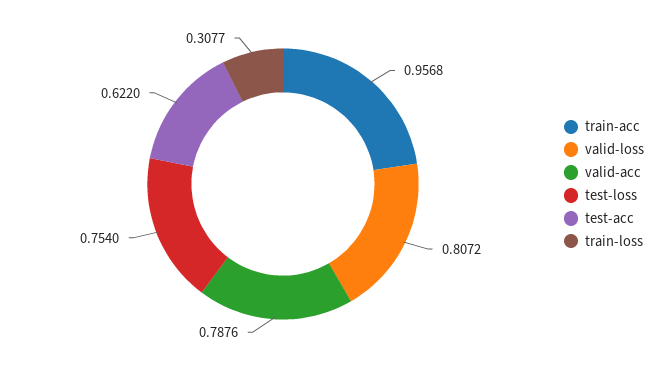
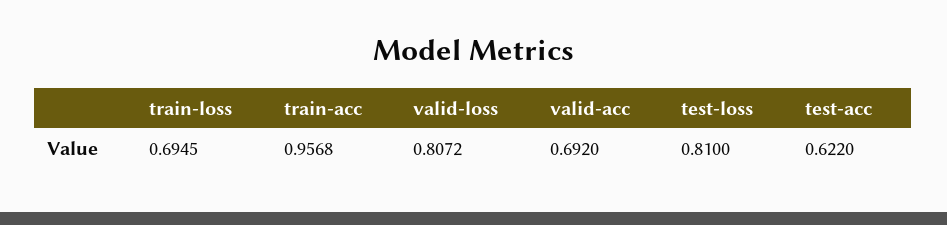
valid-acc: 0.7876 -> 0.692
test-loss: 0.754 -> 0.81
train-loss: 0.3077 -> 0.6945

